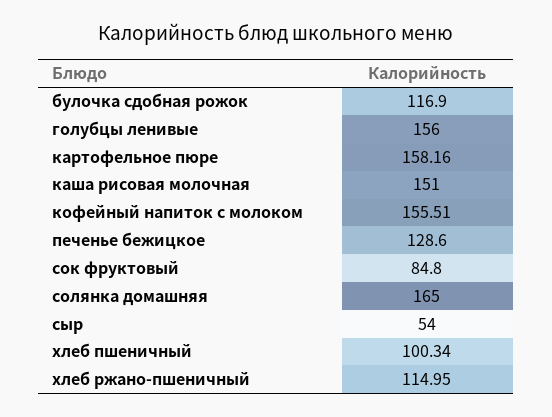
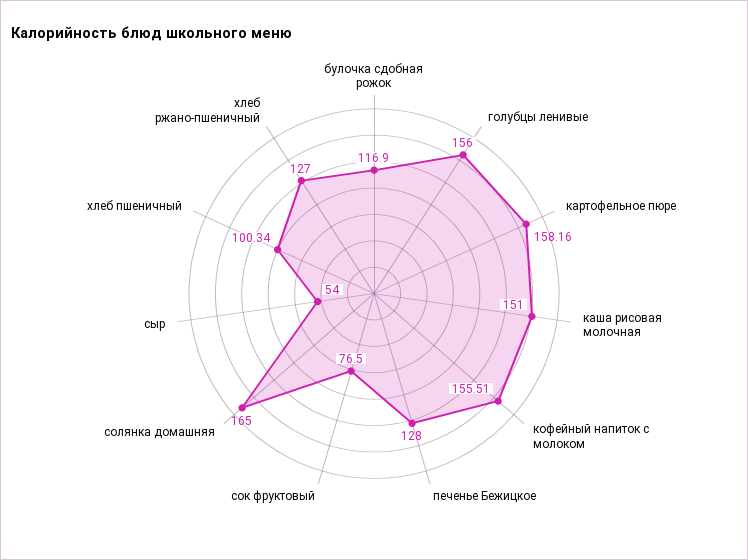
печенье бежицкое: 128.6 -> 128
сок фруктовый: 84.8 -> 76.5
хлеб ржано-пшеничный: 114.95 -> 127

